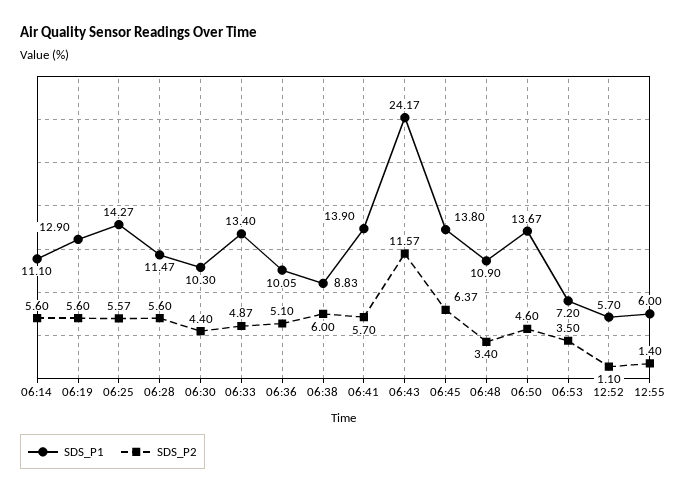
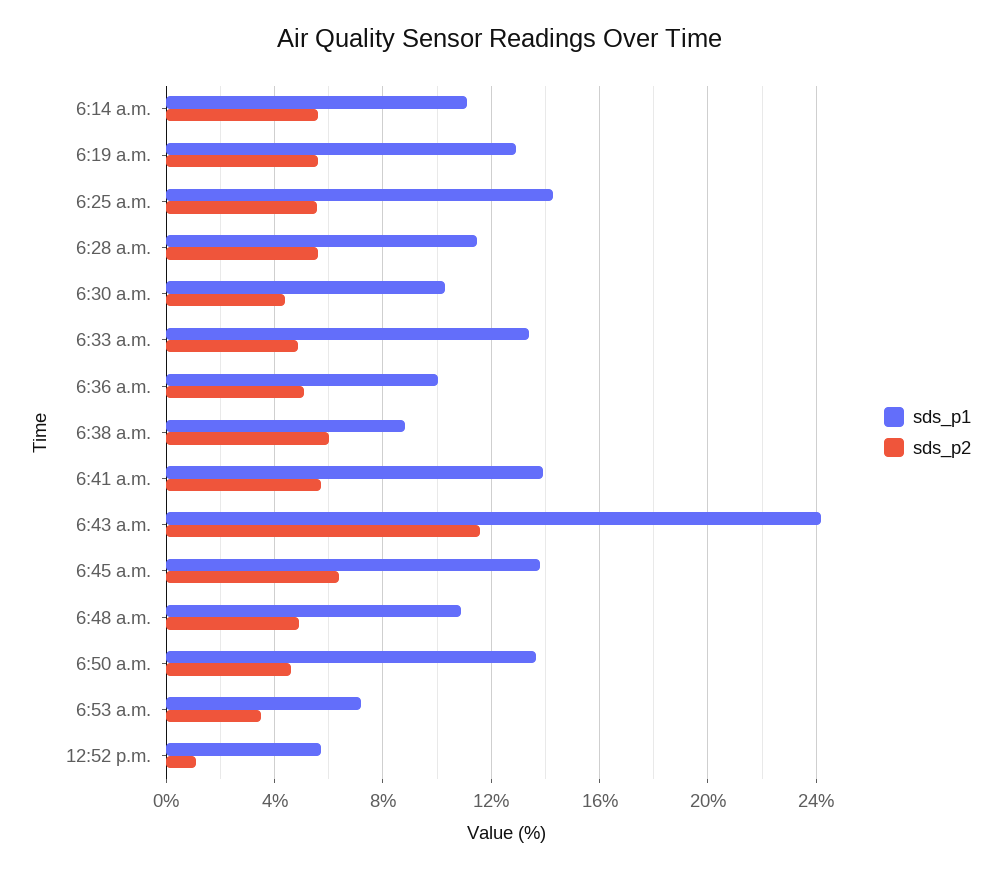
SDS_P2, 06:48: 3.4 -> 5
SDS_P1, 12:55: 6 -> none
SDS_P2, 12:55: 1.4 -> none

